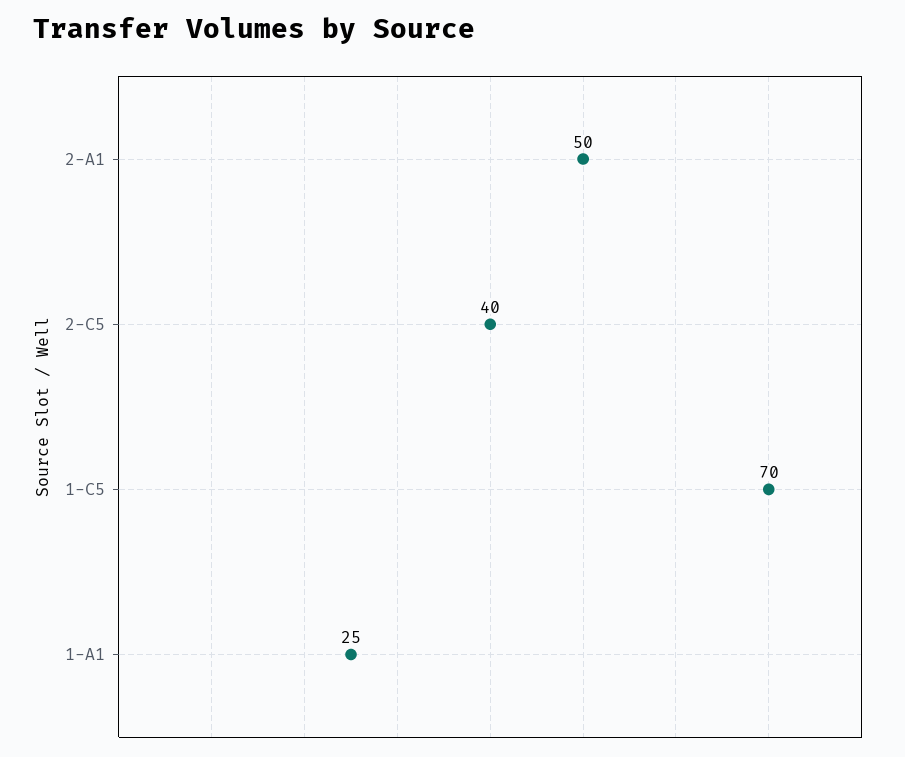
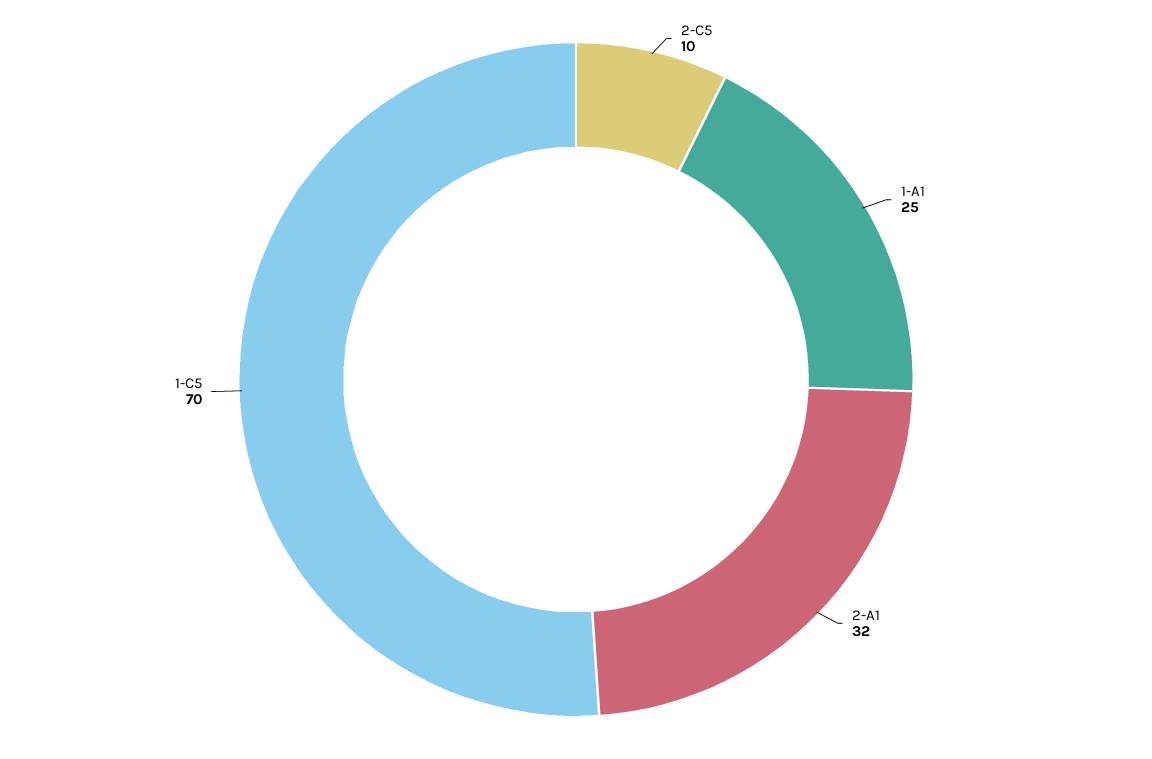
2-A1: 50 -> 32
2-C5: 40 -> 10

